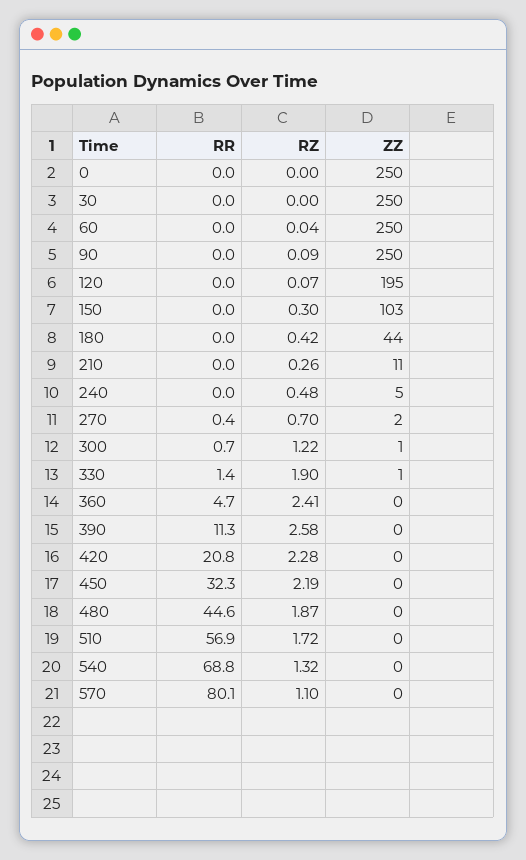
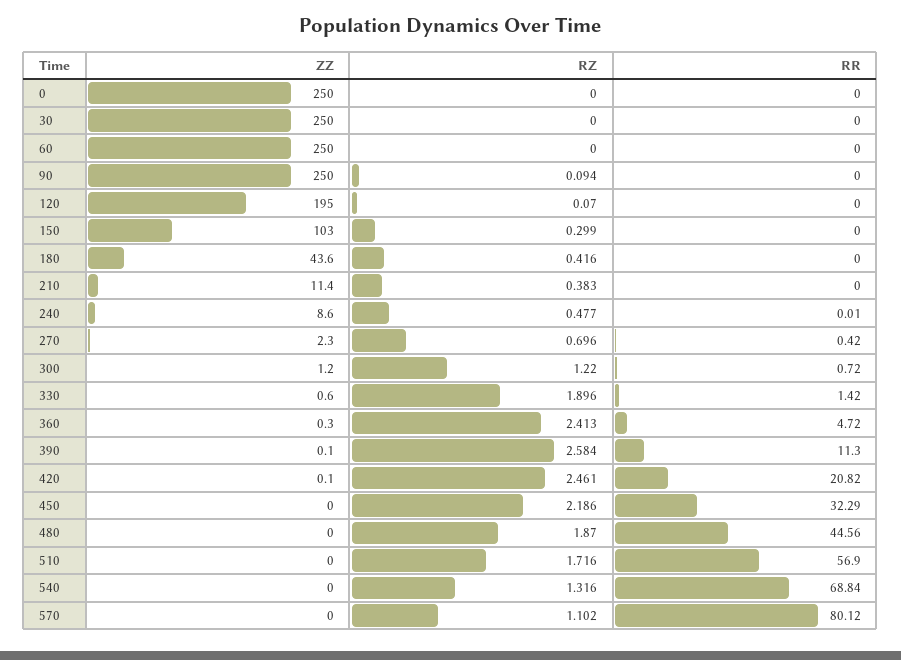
RZ, 60: 0.04 -> 0
RZ, 210: 0.26 -> 0.383
ZZ, 240: 5 -> 8.6
RZ, 420: 2.28 -> 2.461

